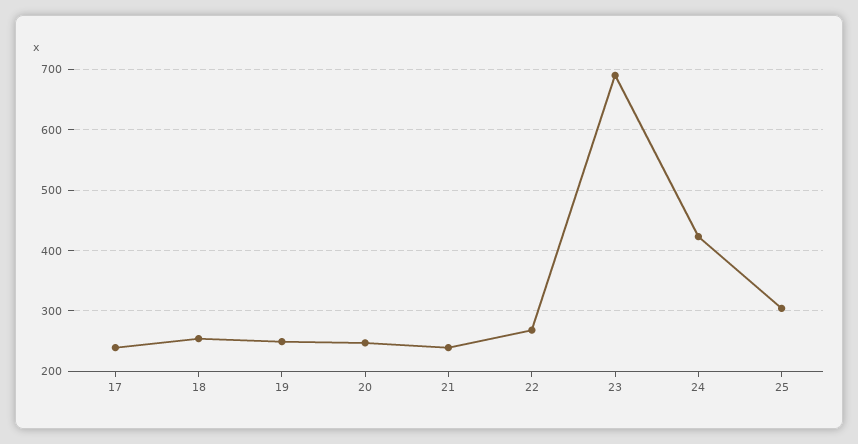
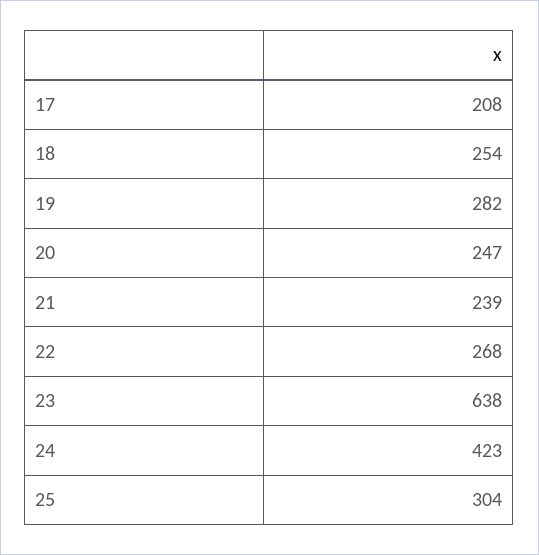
17: 240 -> 208
19: 250 -> 282
23: 690 -> 638

